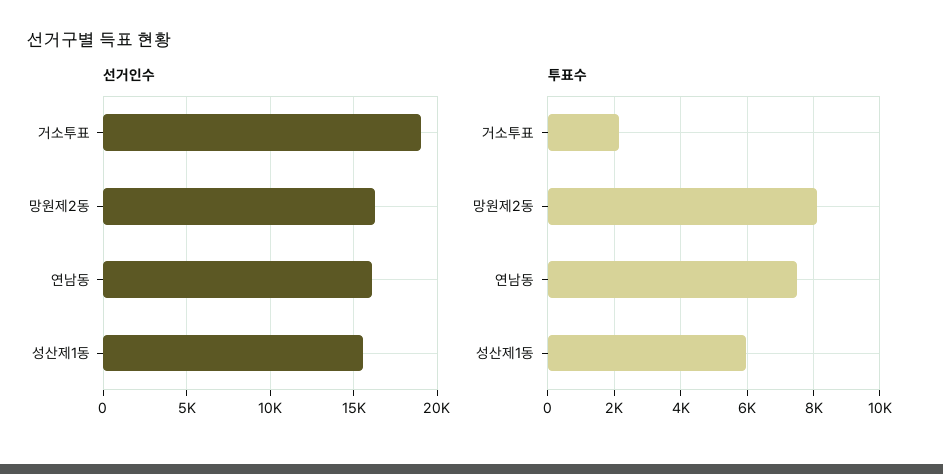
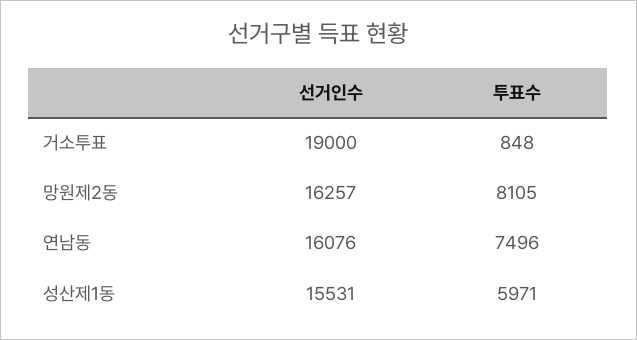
투표수, 거소투표: 2200 -> 848

